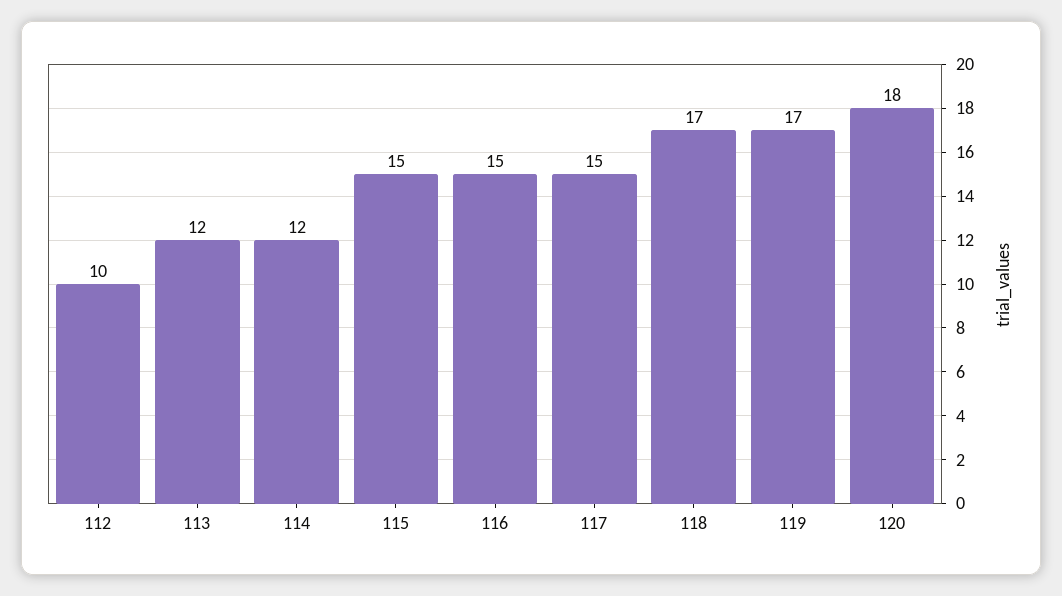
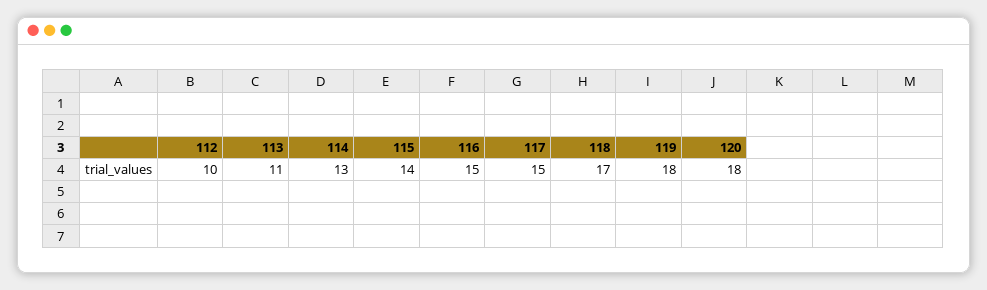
113: 12 -> 11
114: 12 -> 13
115: 15 -> 14
119: 17 -> 18

